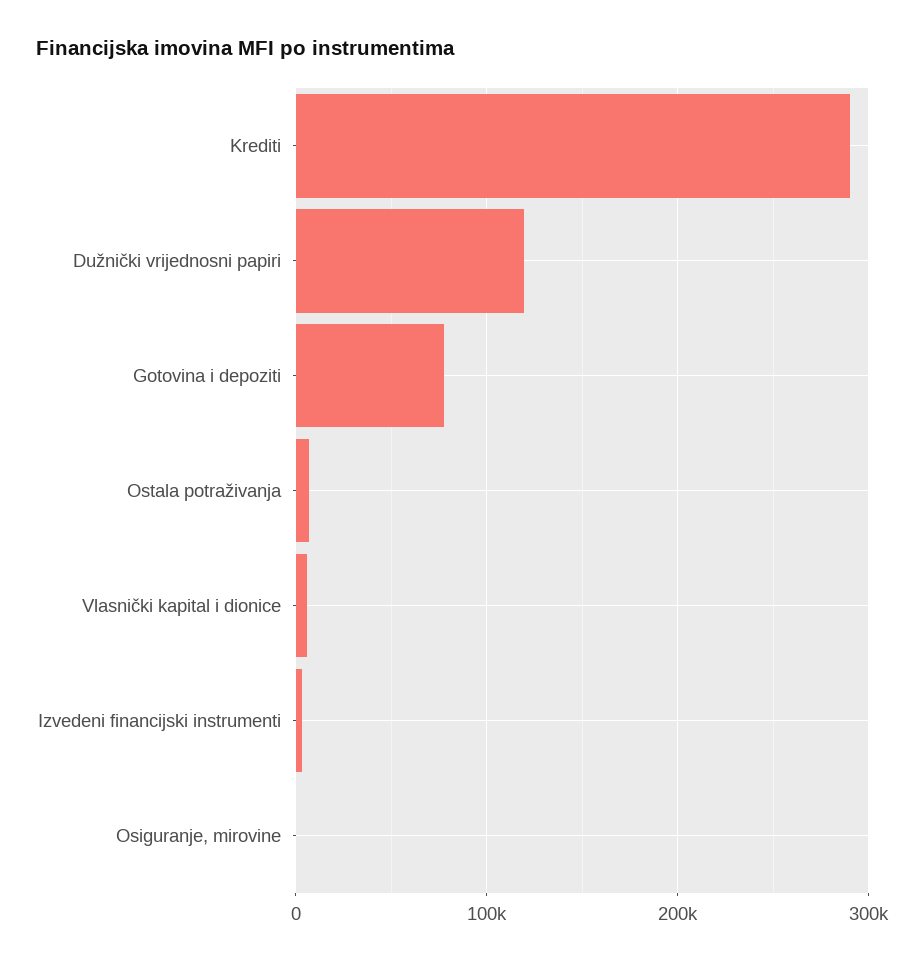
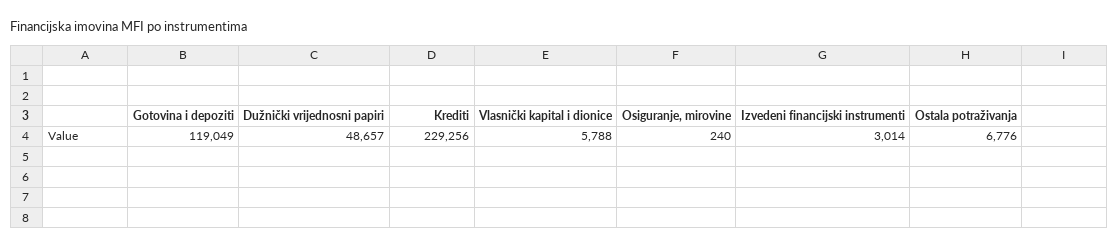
Krediti: 290000 -> 229256
Dužnički vrijednosni papiri: 120000 -> 48657
Gotovina i depoziti: 80000 -> 119049

